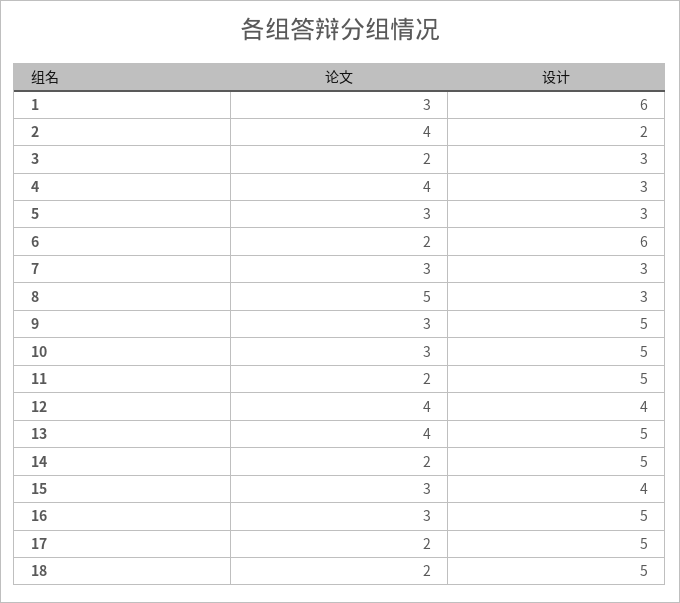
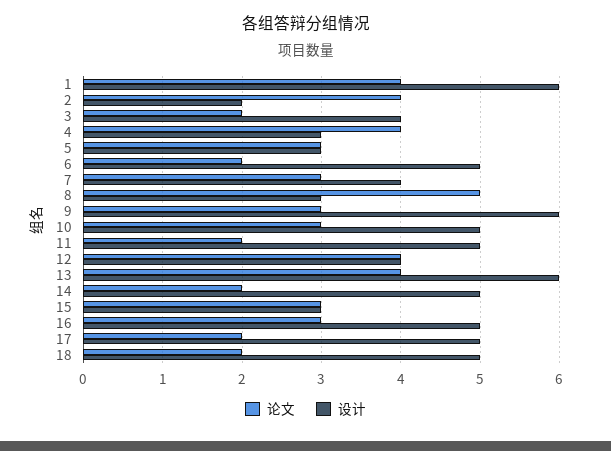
论文, 1: 3 -> 4
设计, 3: 3 -> 4
设计, 6: 6 -> 5
设计, 7: 3 -> 4
设计, 9: 5 -> 6
设计, 13: 5 -> 6
设计, 15: 4 -> 3

